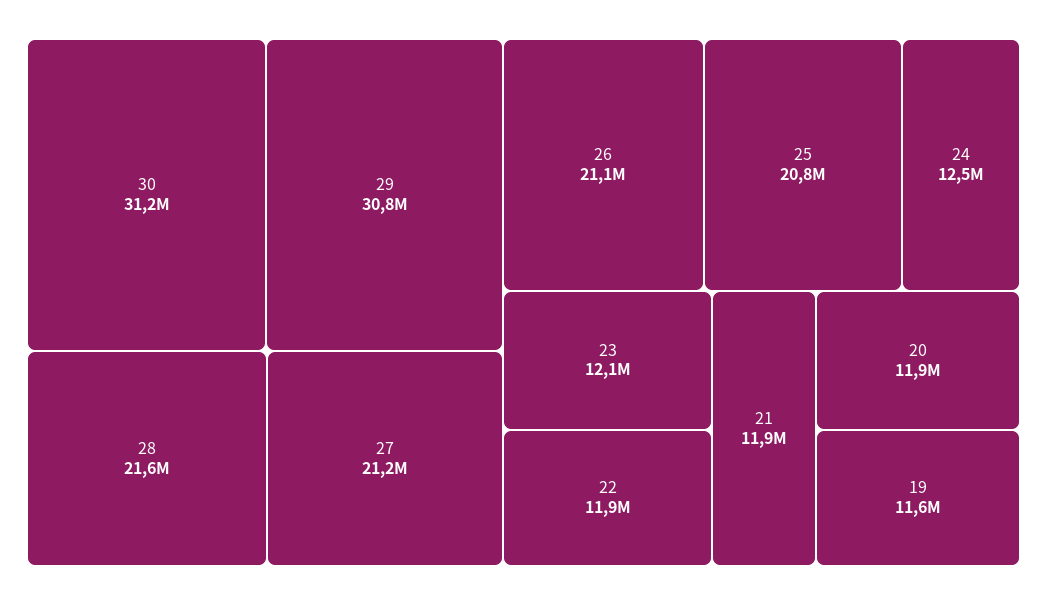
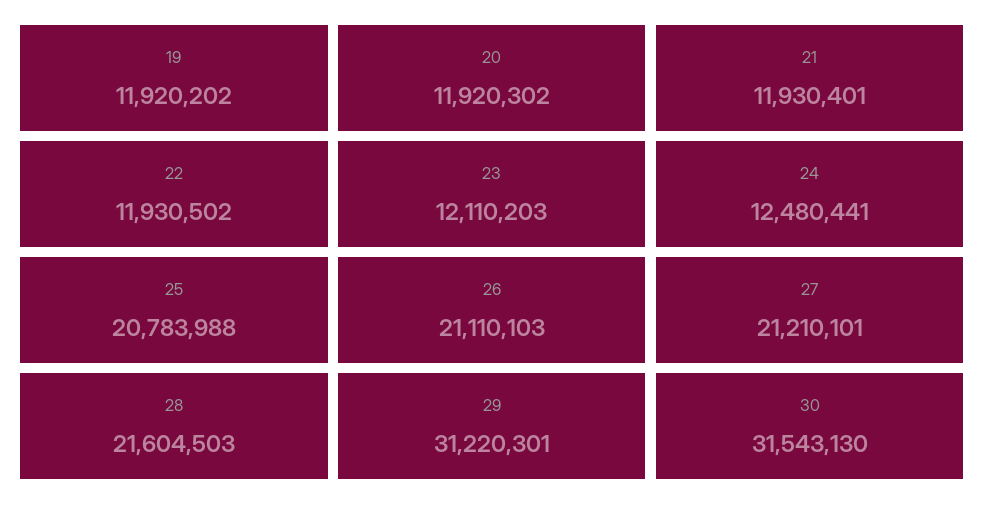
30: 31200000 -> 31543130
29: 30800000 -> 31220301
19: 11600000 -> 11920202

